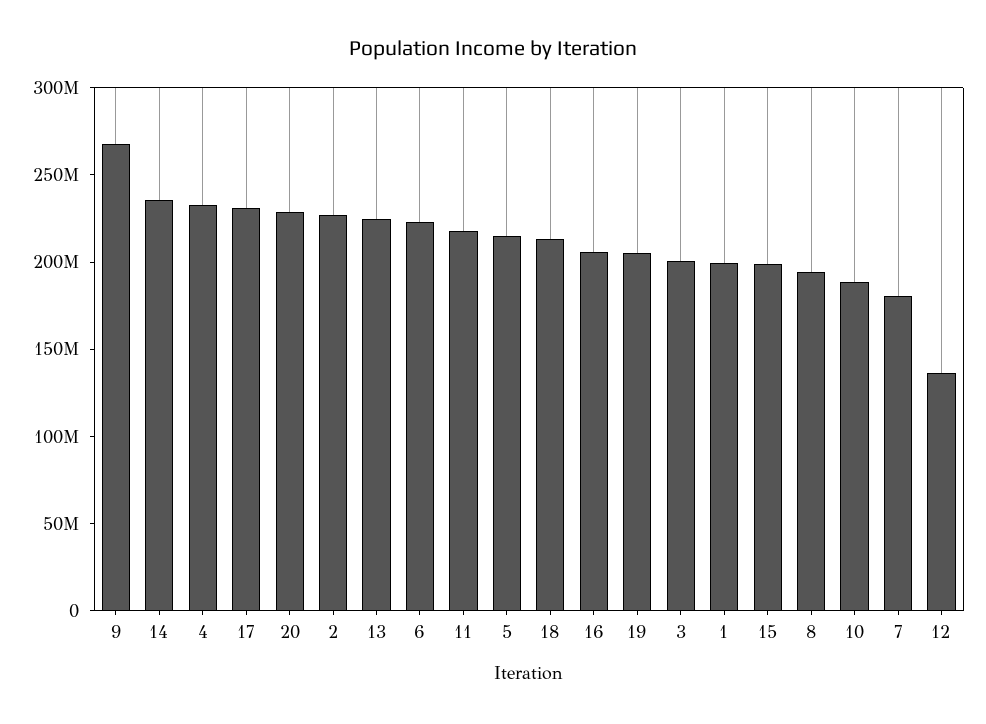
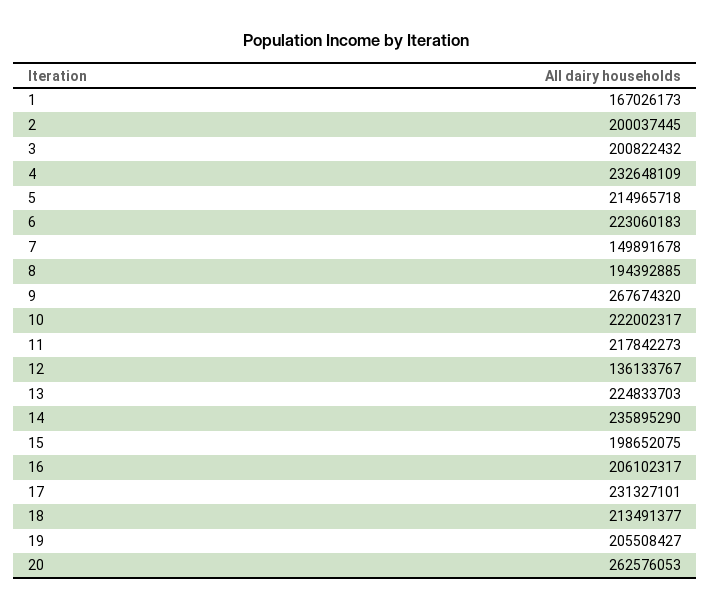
20: 230000000 -> 262576053
2: 230000000 -> 200037445
1: 200000000 -> 167026173
10: 190000000 -> 222002317
7: 180000000 -> 149891678

